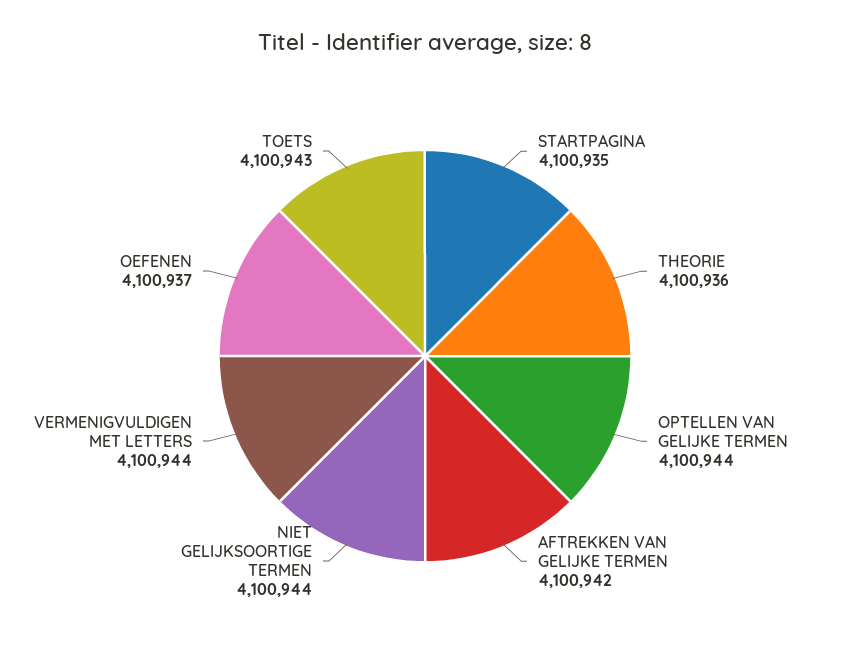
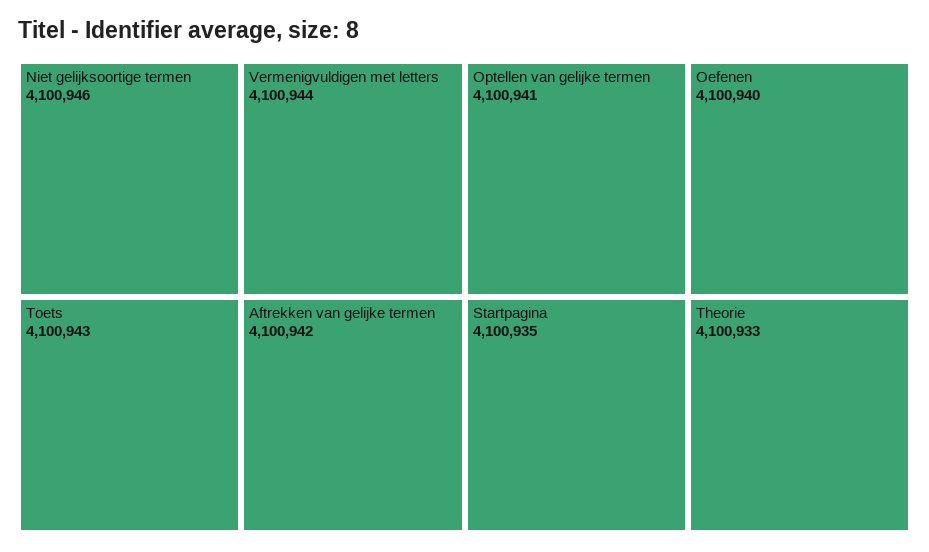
THEORIE: 4100936 -> 4100933
OPTELLEN VAN GELIJKE TERMEN: 4100944 -> 4100941
NIET GELIJKSOORTIGE TERMEN: 4100944 -> 4100946
OEFENEN: 4100937 -> 4100940

